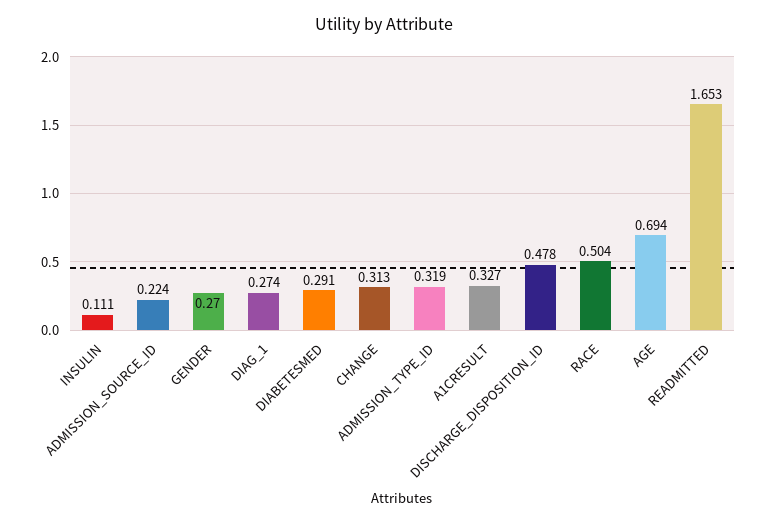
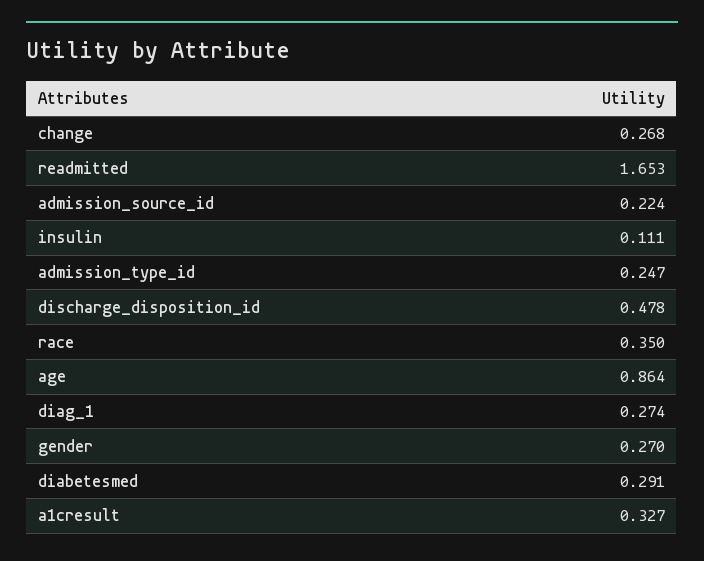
CHANGE: 0.313 -> 0.268
ADMISSION_TYPE_ID: 0.319 -> 0.247
RACE: 0.504 -> 0.35
AGE: 0.694 -> 0.864

